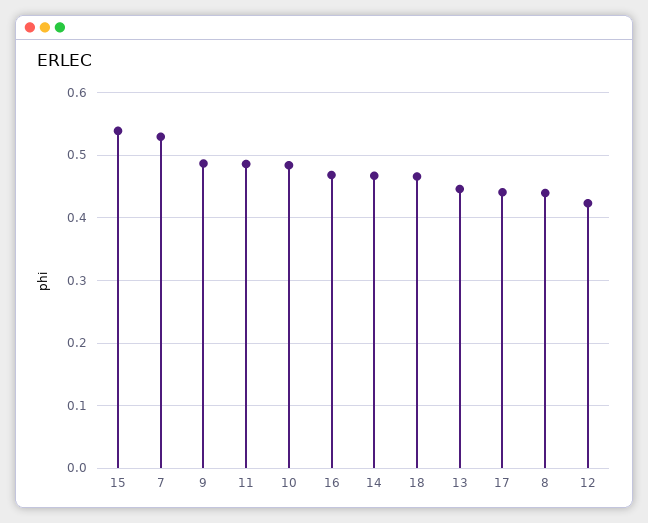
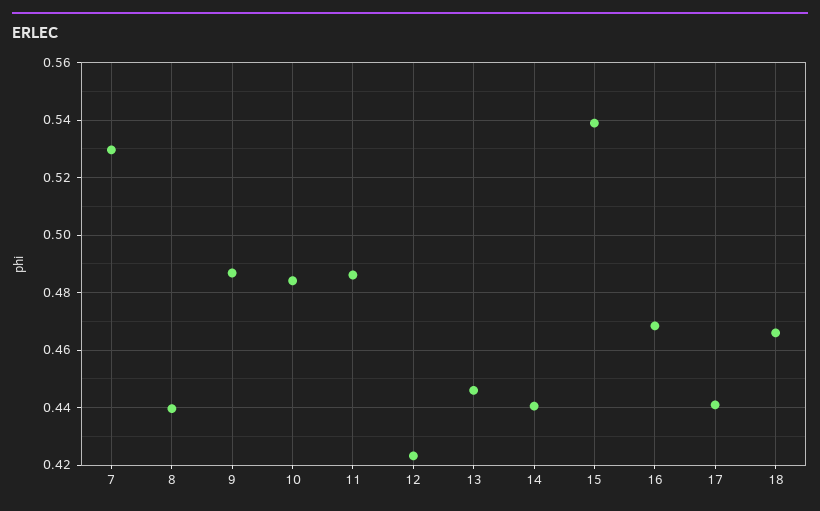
14: 0.47 -> 0.44

